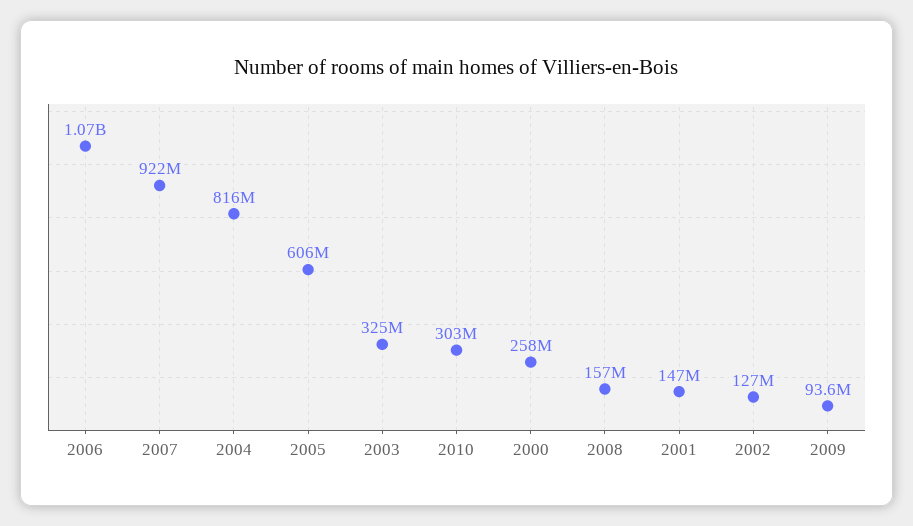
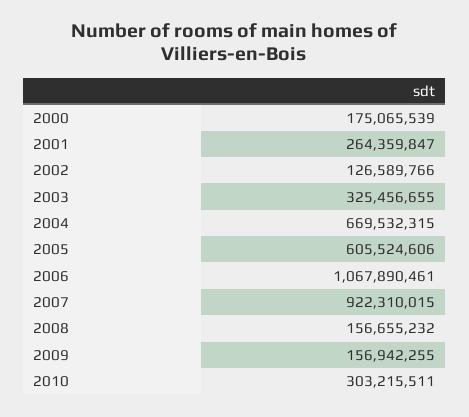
2004: 816000000 -> 669532315
2000: 258000000 -> 175065539
2001: 147000000 -> 264359847
2009: 93600000 -> 156942255

